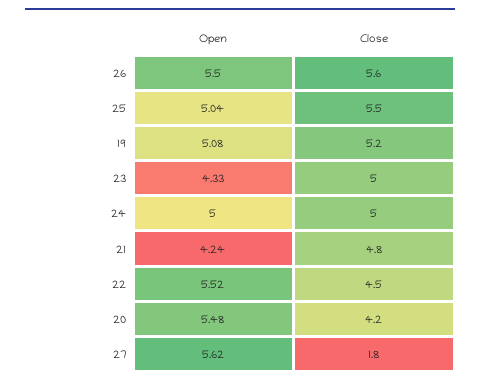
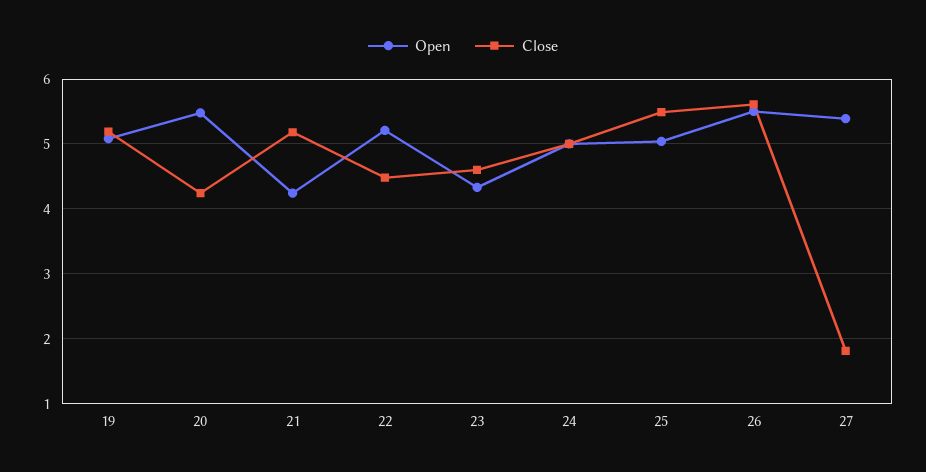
Close, 23: 5 -> 4.6
Close, 21: 4.8 -> 5.2
Open, 22: 5.52 -> 5.2
Open, 27: 5.62 -> 5.4

